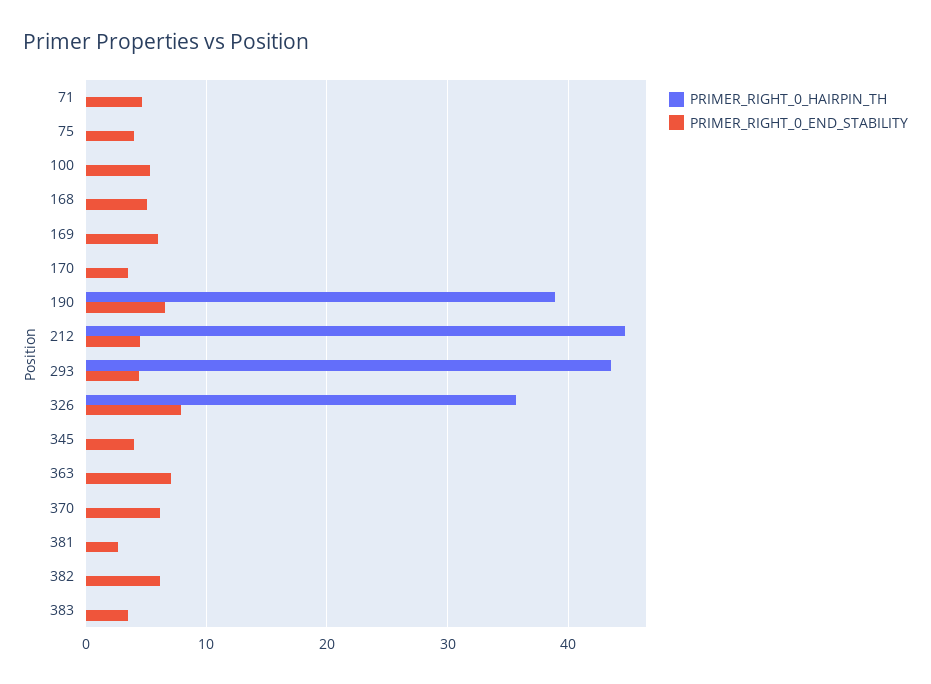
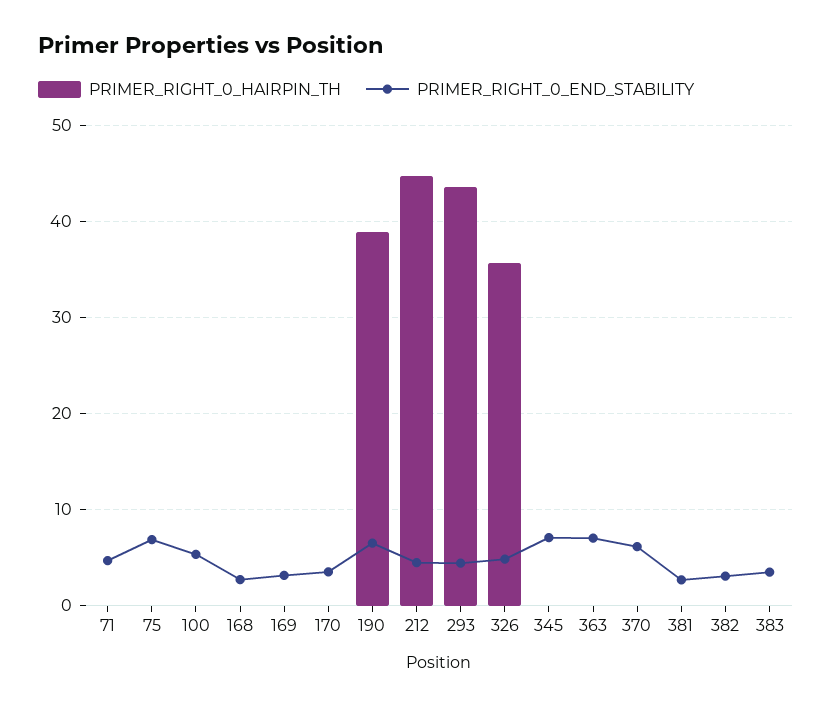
PRIMER_RIGHT_0_END_STABILITY, 75: 4 -> 7
PRIMER_RIGHT_0_END_STABILITY, 168: 5 -> 3
PRIMER_RIGHT_0_END_STABILITY, 169: 6 -> 3
PRIMER_RIGHT_0_END_STABILITY, 326: 8 -> 5
PRIMER_RIGHT_0_END_STABILITY, 345: 4 -> 7
PRIMER_RIGHT_0_END_STABILITY, 382: 6 -> 3

